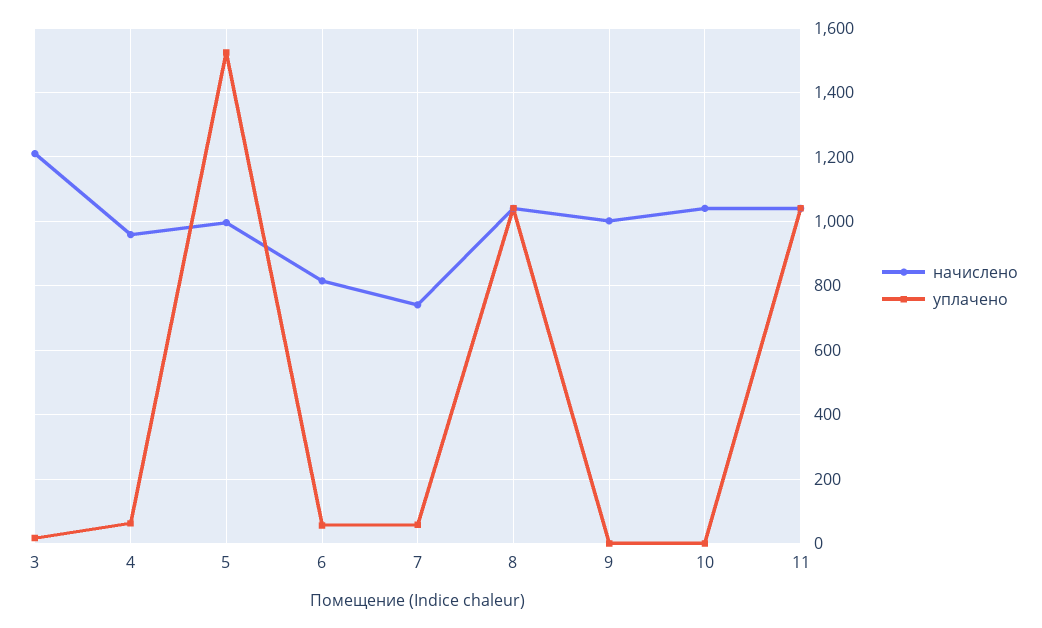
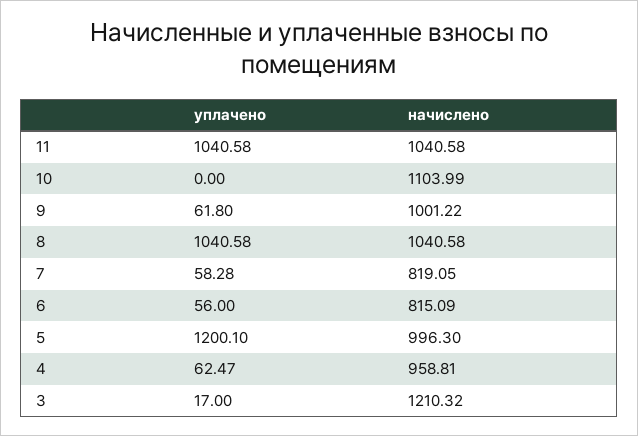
уплачено, 5: 1520 -> 1200.1
начислено, 7: 740 -> 819.05
уплачено, 9: 0 -> 61.8
начислено, 10: 1040 -> 1103.99

